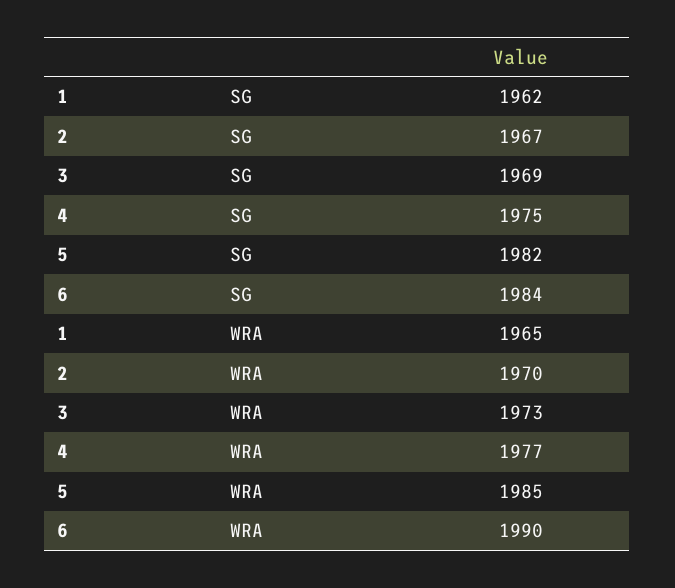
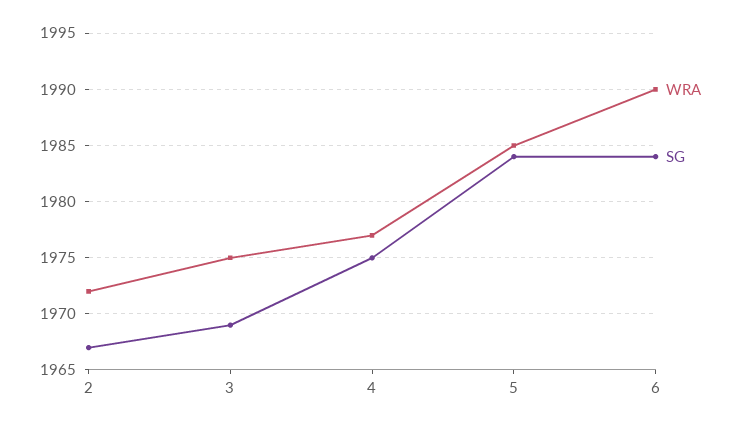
SG, 1: 1962 -> none
SG, 5: 1982 -> 1984
WRA, 1: 1965 -> none
WRA, 2: 1970 -> 1972
WRA, 3: 1973 -> 1975

